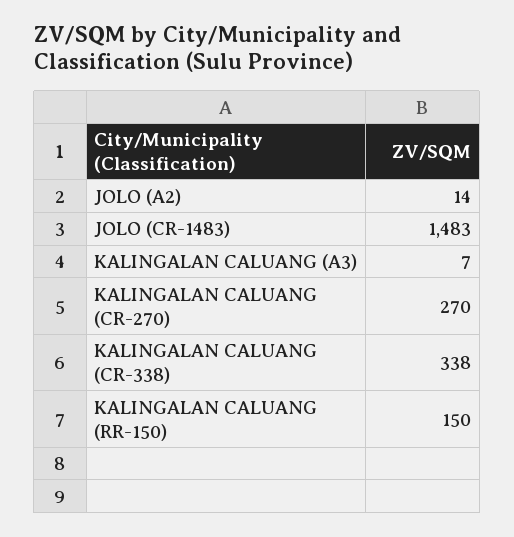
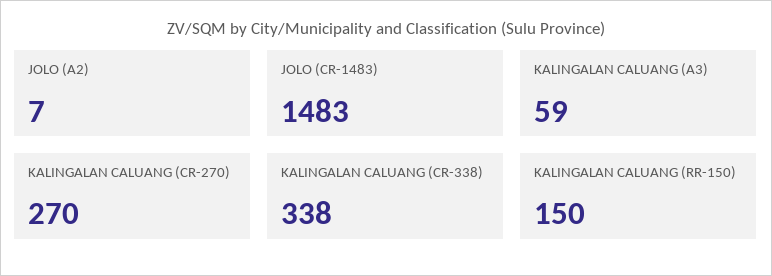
JOLO (A2): 14 -> 7
KALINGALAN CALUANG (A3): 7 -> 59

